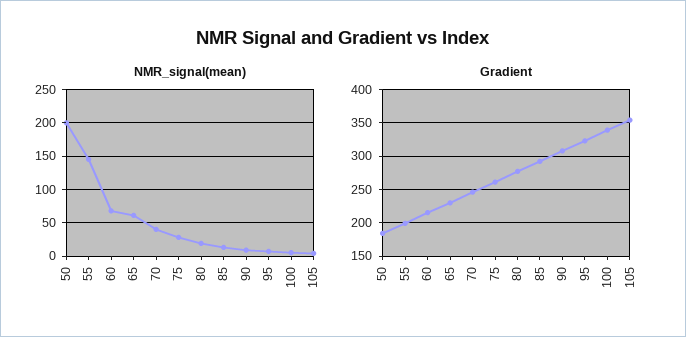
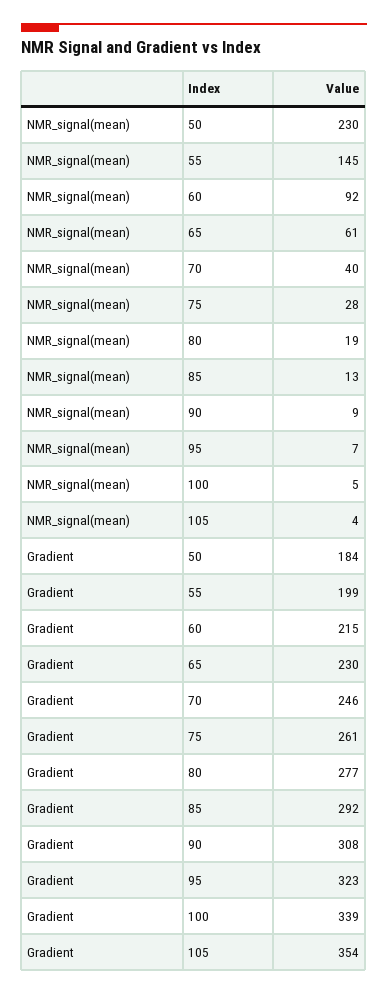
NMR_signal(mean), 50: 200 -> 230
NMR_signal(mean), 60: 70 -> 92

